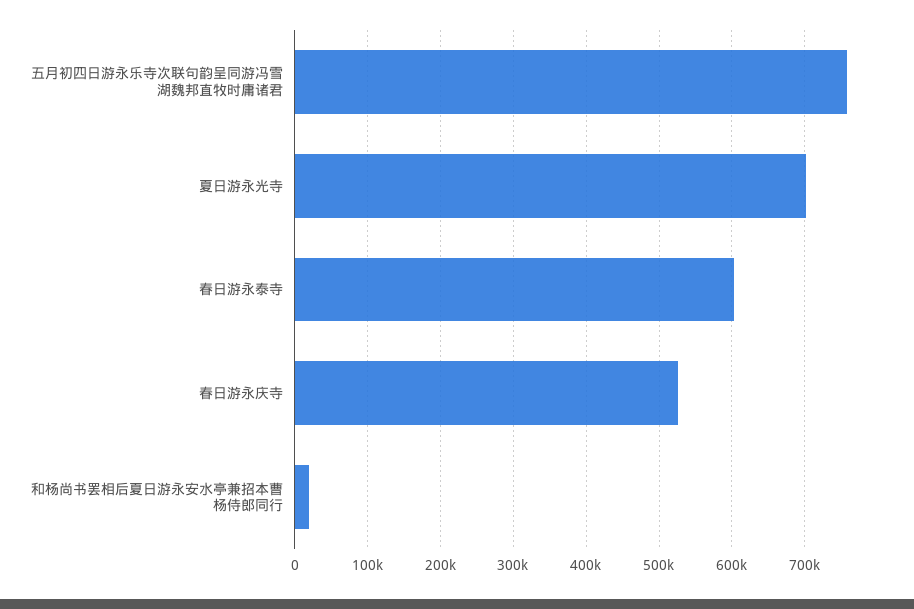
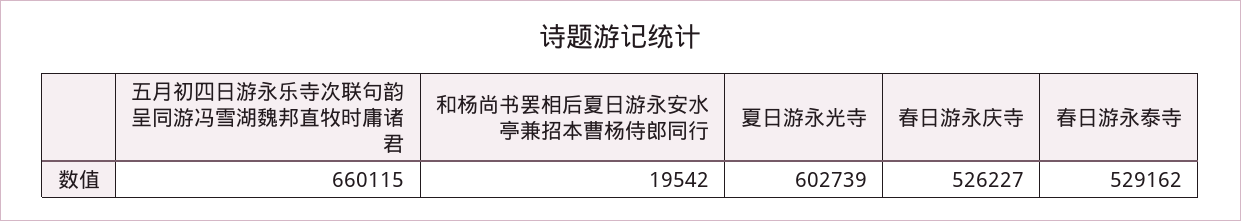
五月初四日游永乐寺次联句韵呈同游冯雪湖魏邦直牧时庸诸君: 760000 -> 660115
夏日游永光寺: 700000 -> 602739
春日游永泰寺: 600000 -> 529162

